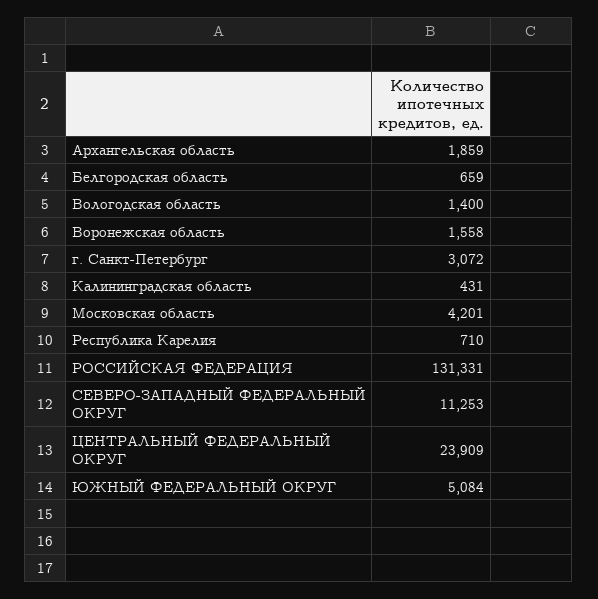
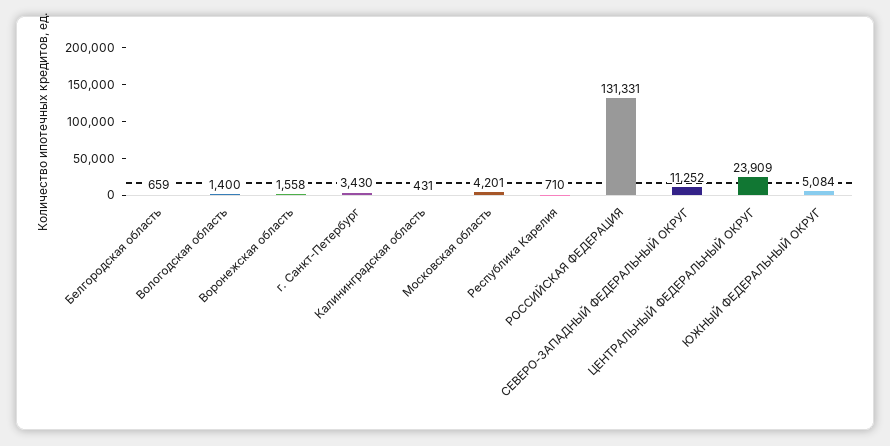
Архангельская область: 1859 -> none
г. Санкт-Петербург: 3072 -> 3430
СЕВЕРО-ЗАПАДНЫЙ ФЕДЕРАЛЬНЫЙ ОКРУГ: 11253 -> 11252

